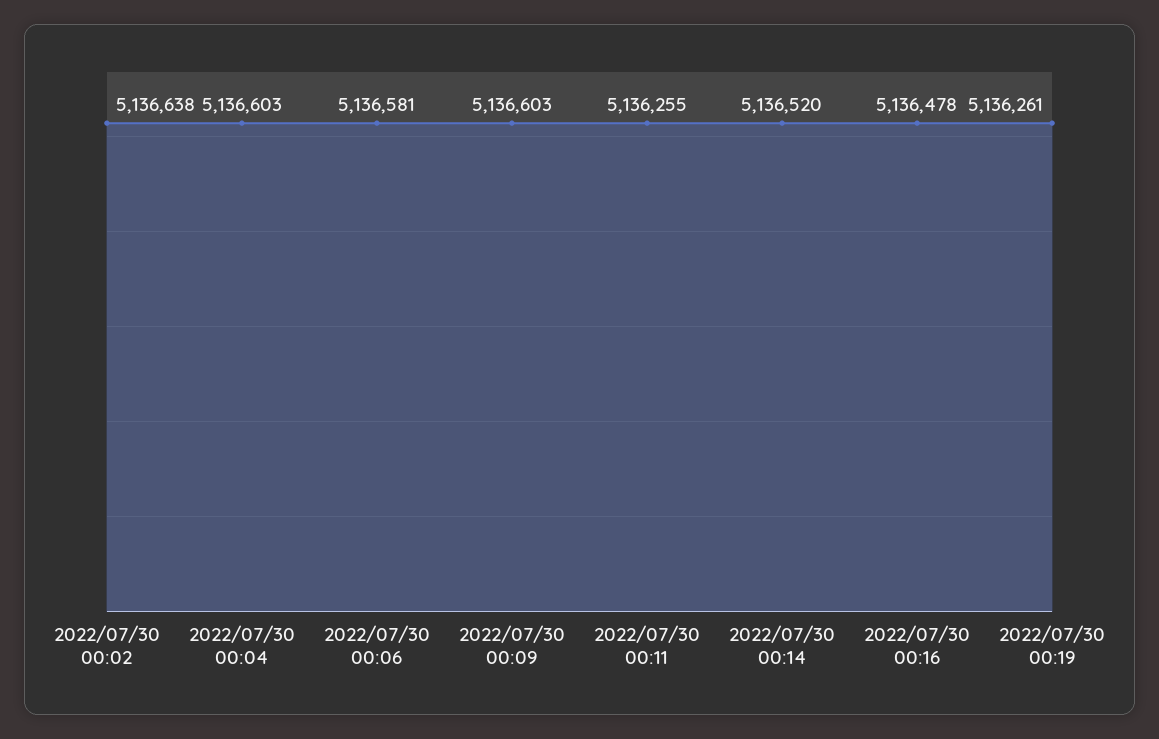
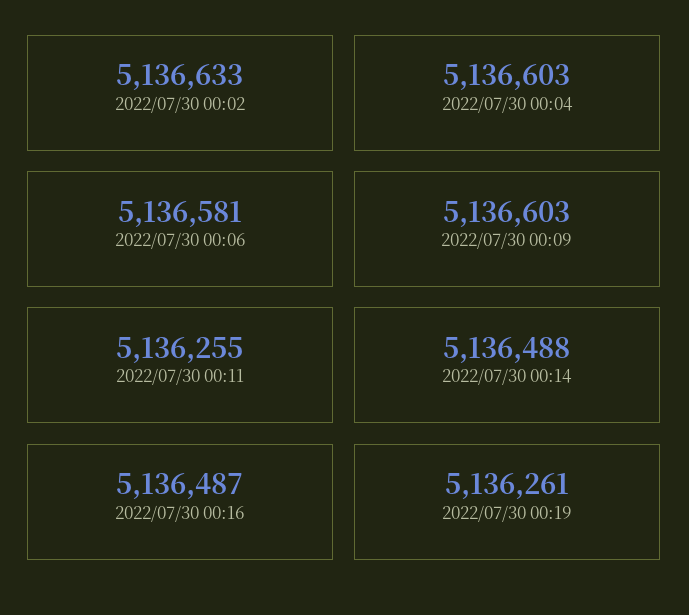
2022/07/30 00:02: 5136638 -> 5136633
2022/07/30 00:14: 5136520 -> 5136488
2022/07/30 00:16: 5136478 -> 5136487

